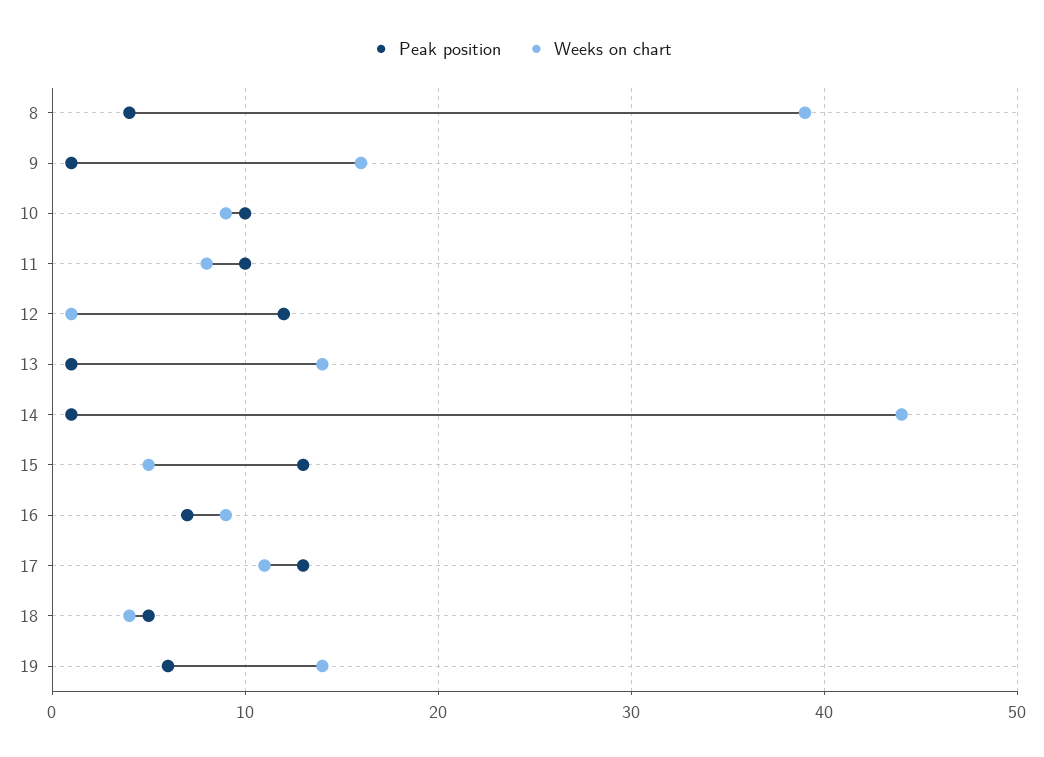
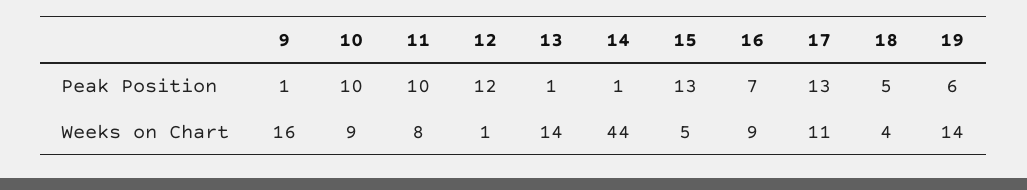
Peak position, 8: 4 -> none
Weeks on chart, 8: 39 -> none

